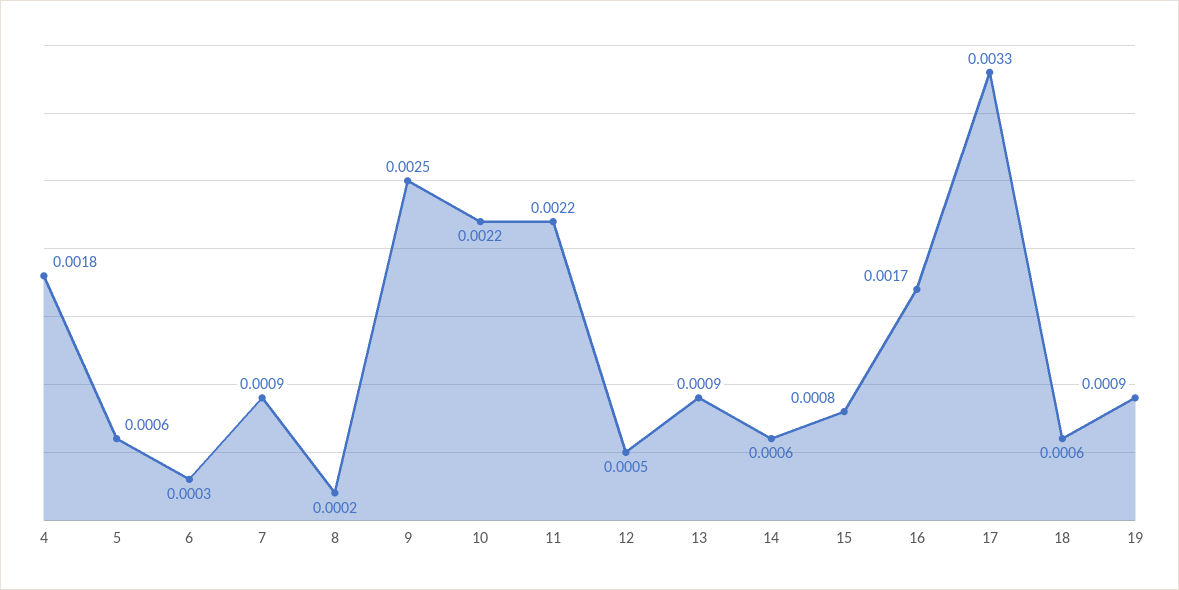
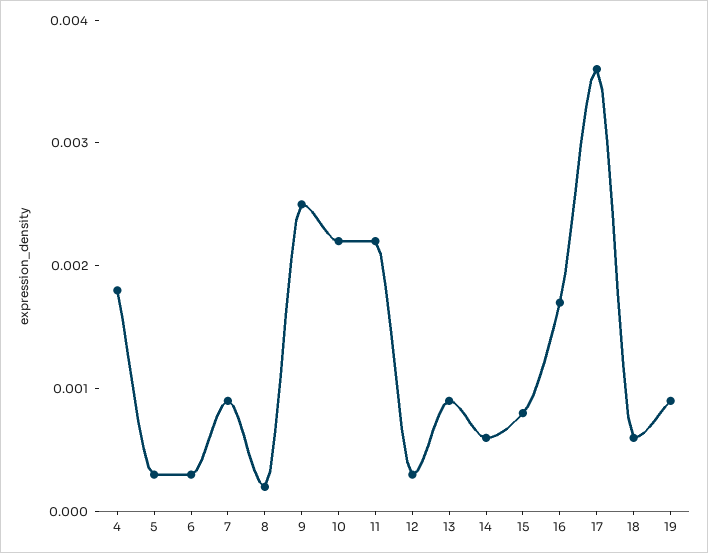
5: 0.0006 -> 0.0003
12: 0.0005 -> 0.0003
17: 0.0033 -> 0.0036

